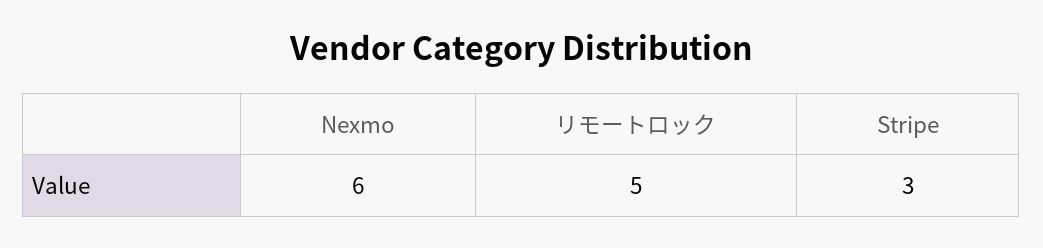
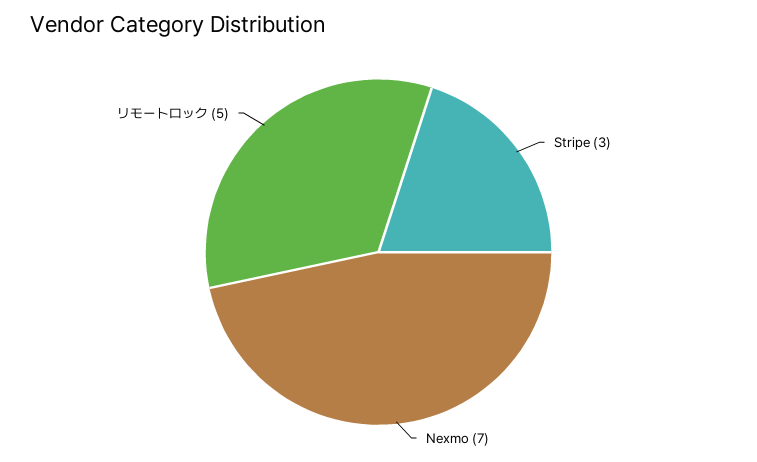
Nexmo: 6 -> 7

